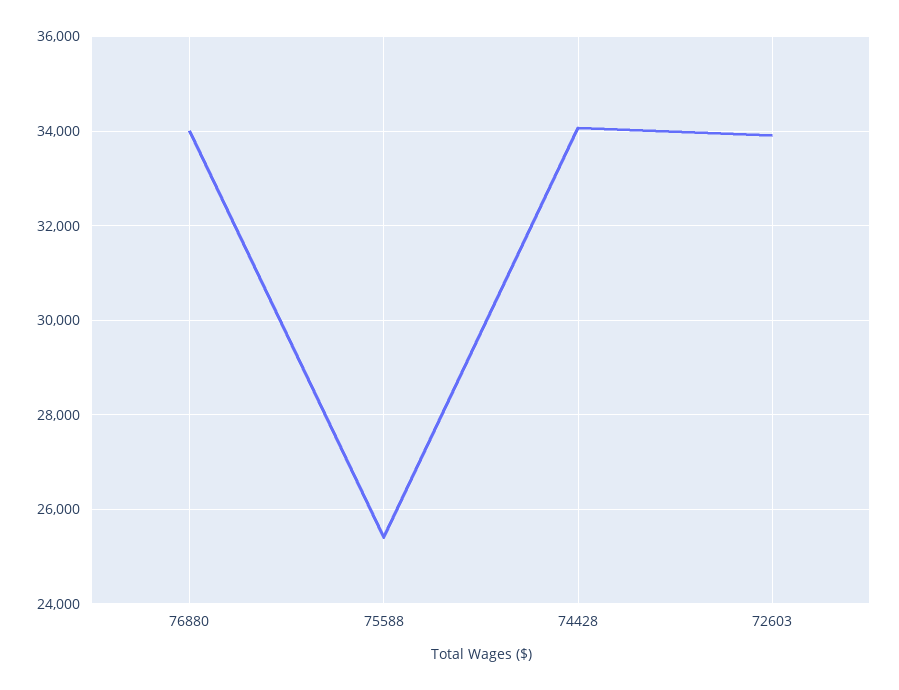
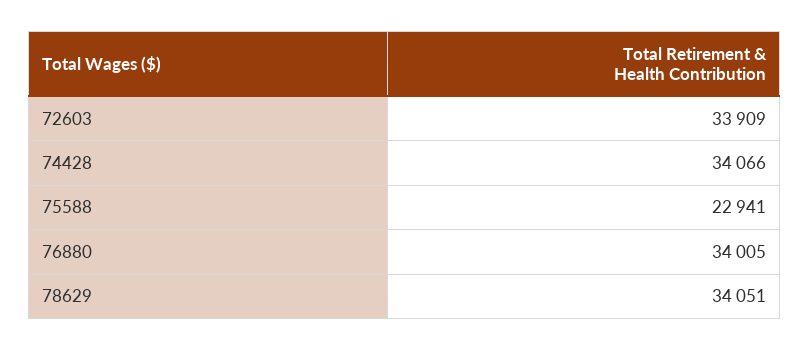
75588: 25400 -> 22941
78629: none -> 34051

